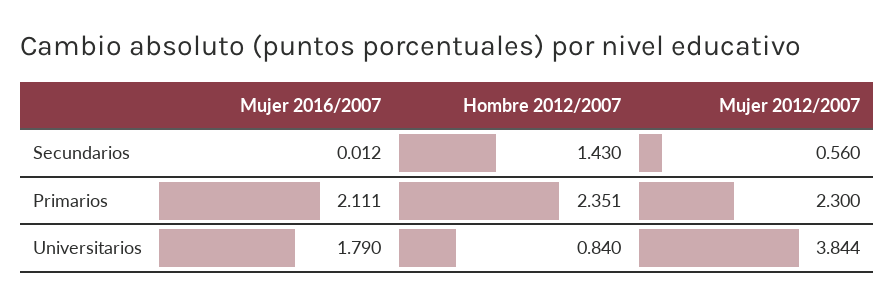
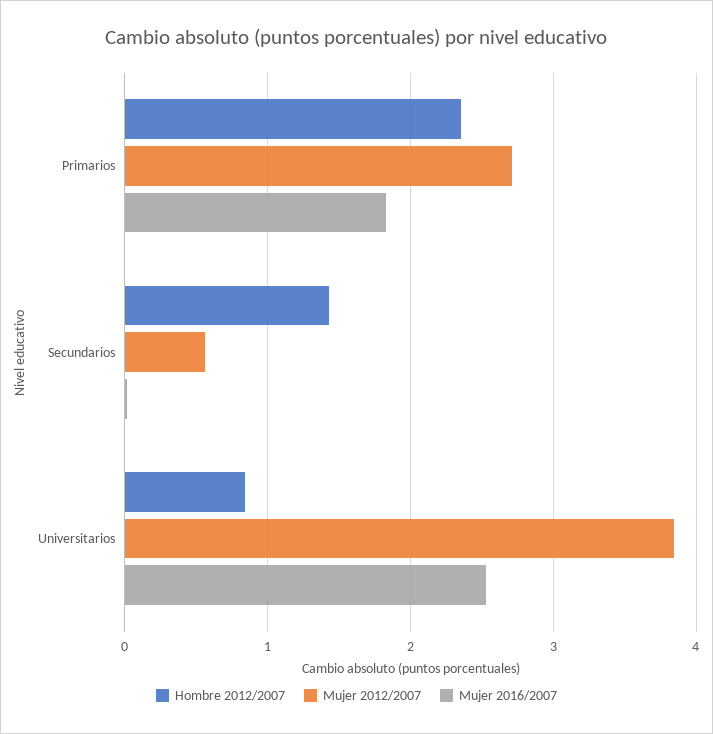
Mujer 2016/2007, Primarios: 2.111 -> 1.8
Mujer 2012/2007, Primarios: 2.3 -> 2.7
Mujer 2016/2007, Universitarios: 1.79 -> 2.5

